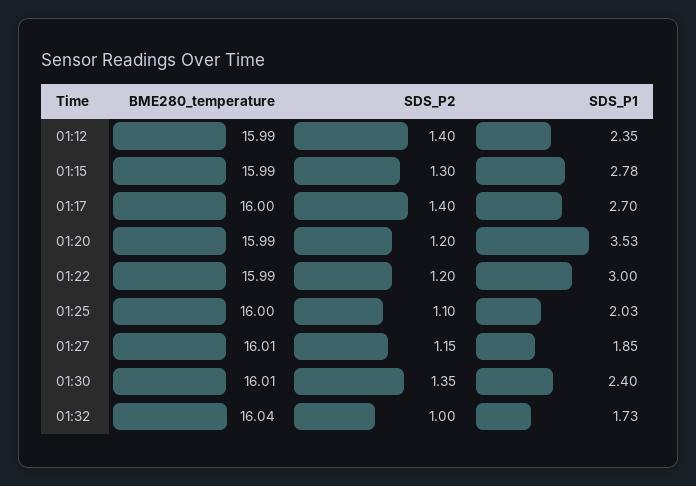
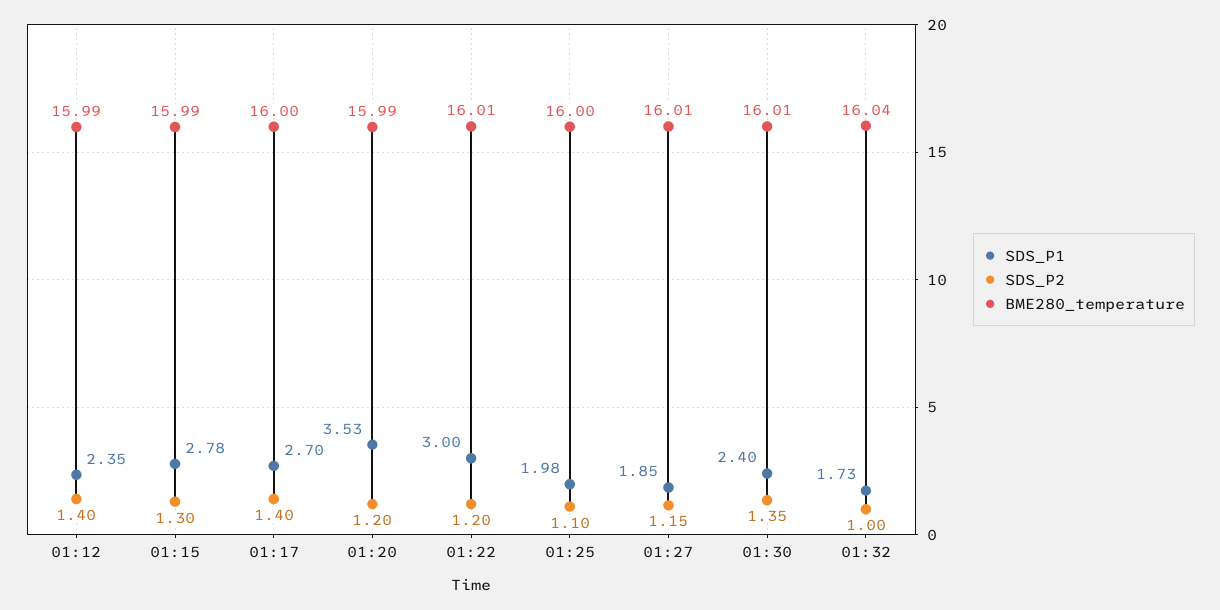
BME280_temperature, 01:22: 15.99 -> 16.01
SDS_P1, 01:25: 2.03 -> 1.98

